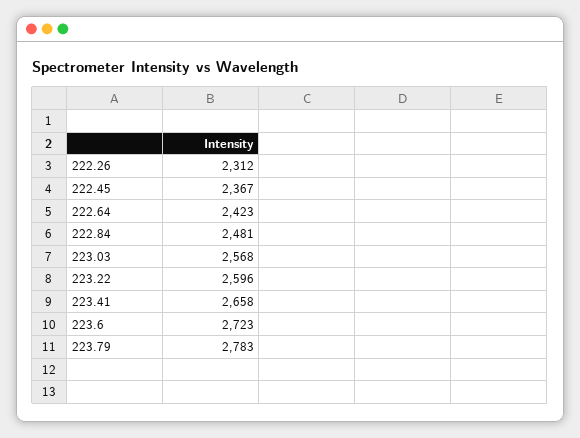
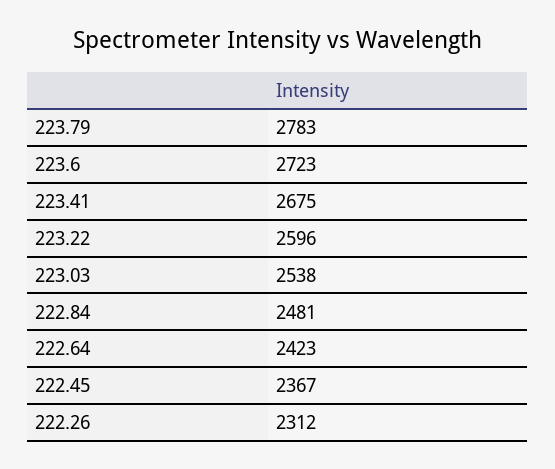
223.03: 2568 -> 2538
223.41: 2658 -> 2675

